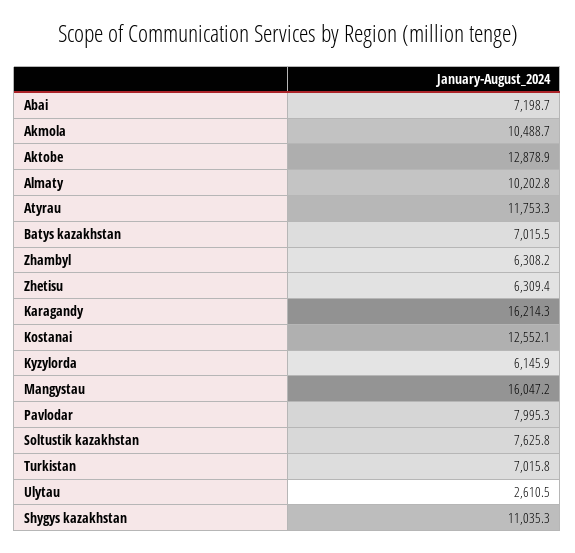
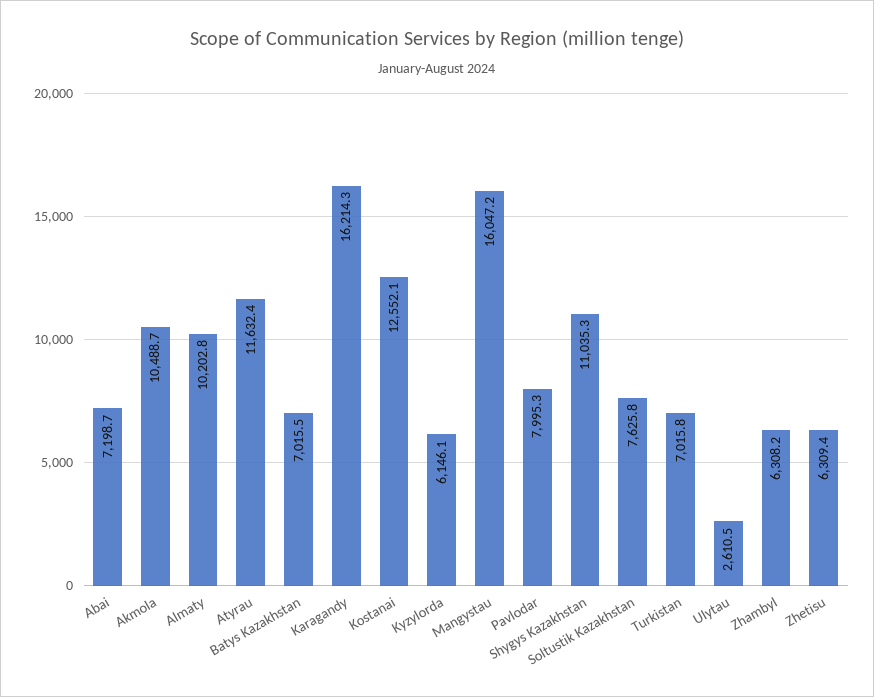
Aktobe: 12878.9 -> none
Atyrau: 11753.3 -> 11632.4
Kyzylorda: 6145.9 -> 6146.1

